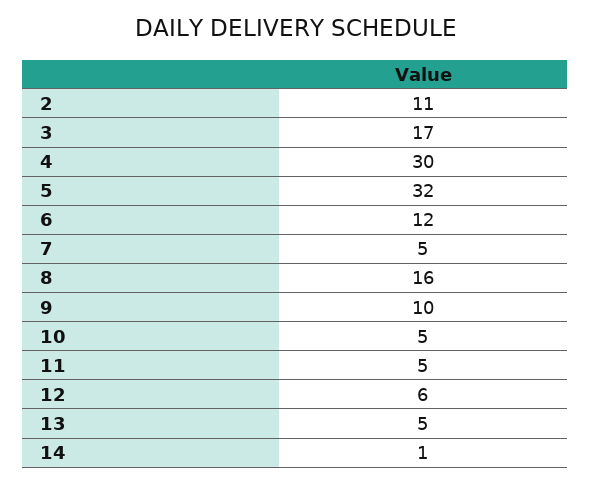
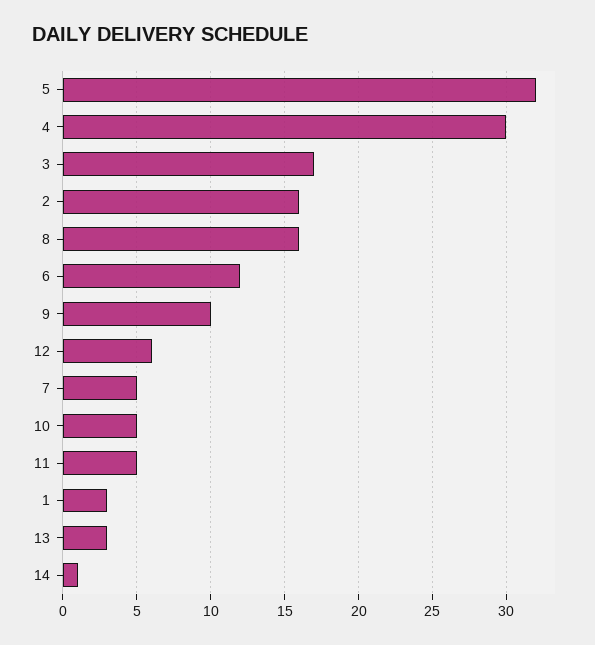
2: 11 -> 16
13: 5 -> 3
1: none -> 3

